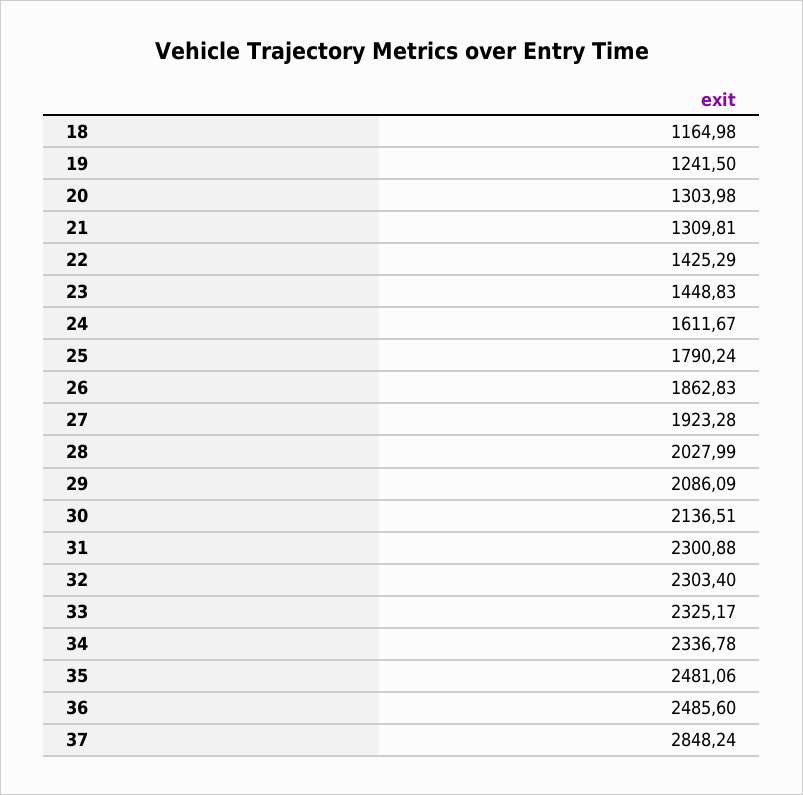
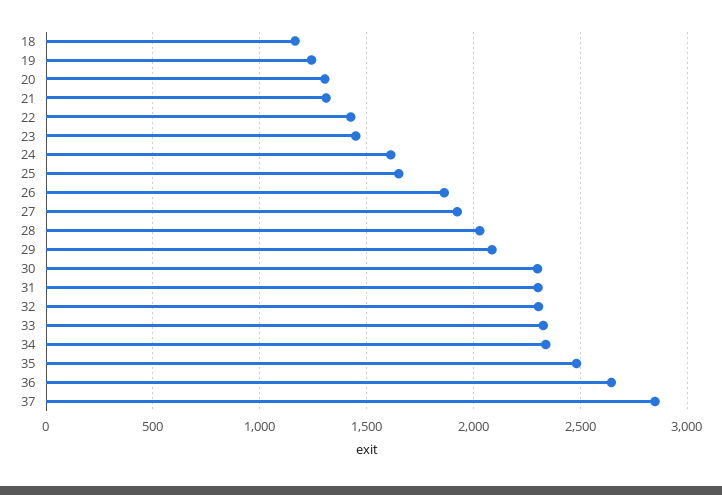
25: 1790.24 -> 1650
30: 2136.51 -> 2300
36: 2485.6 -> 2650

